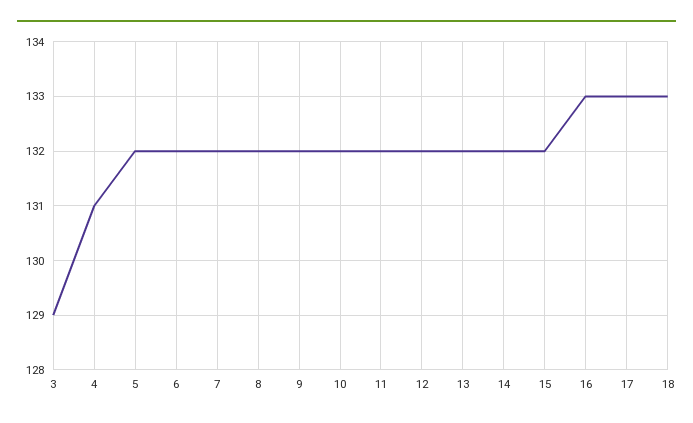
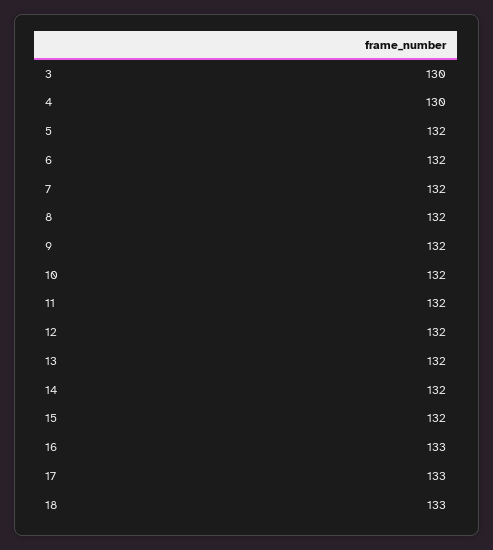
3: 129 -> 130
4: 131 -> 130

